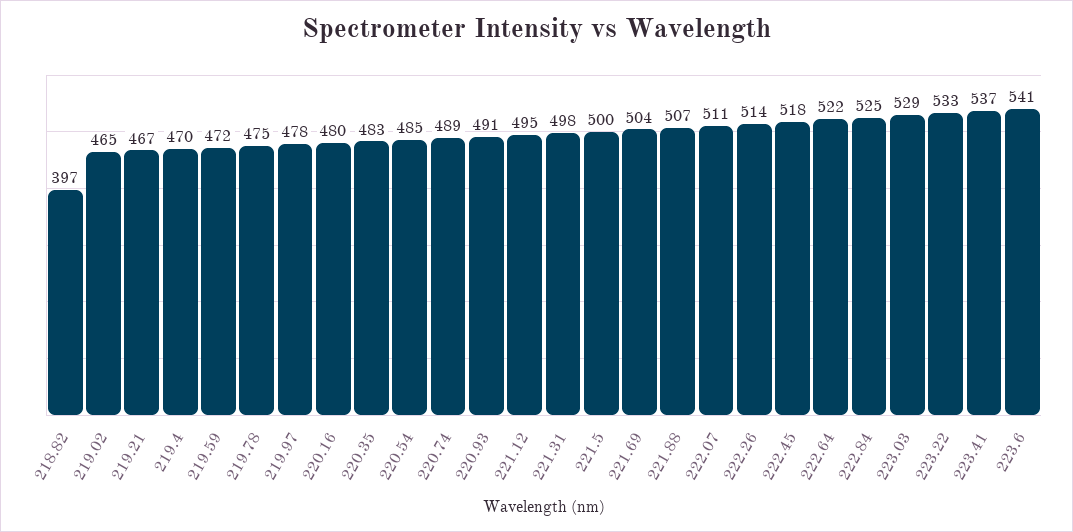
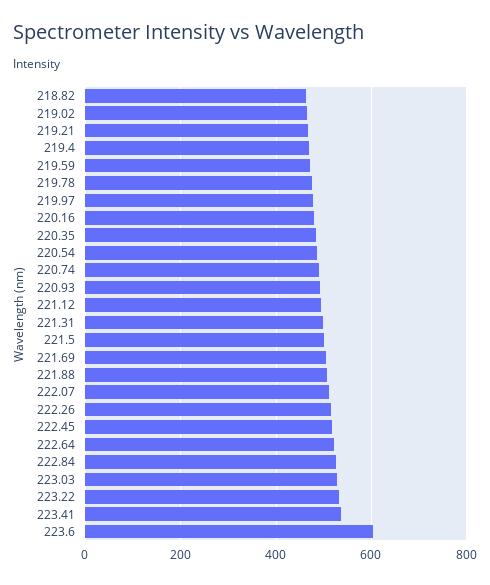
218.82: 397 -> 460
223.6: 541 -> 600

